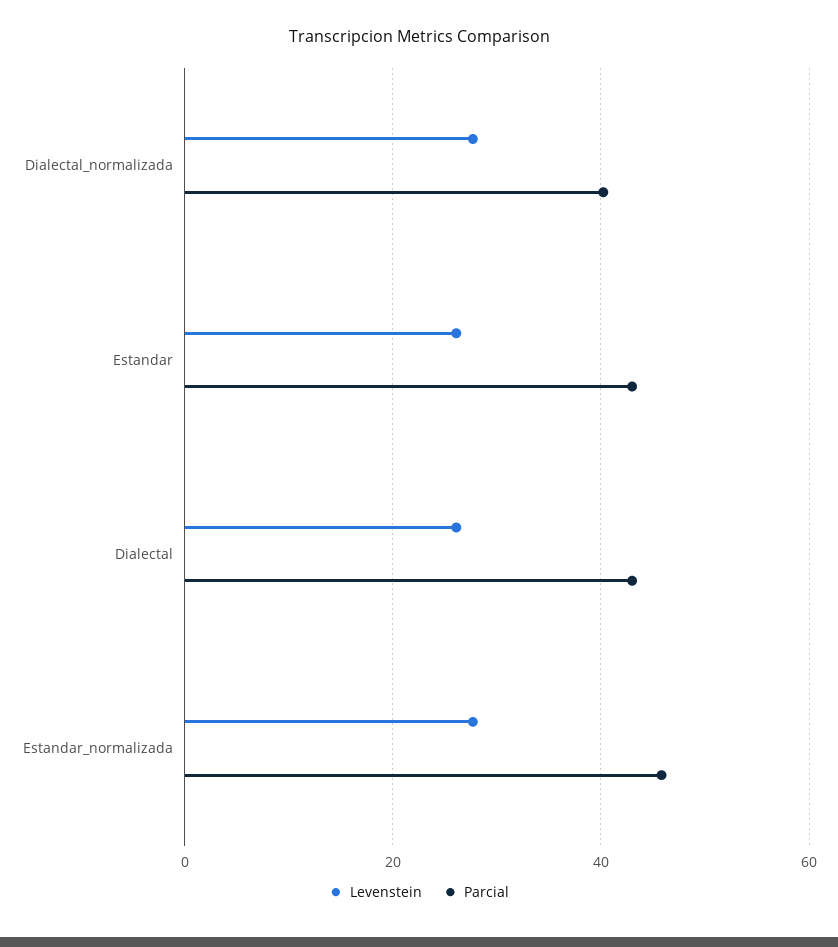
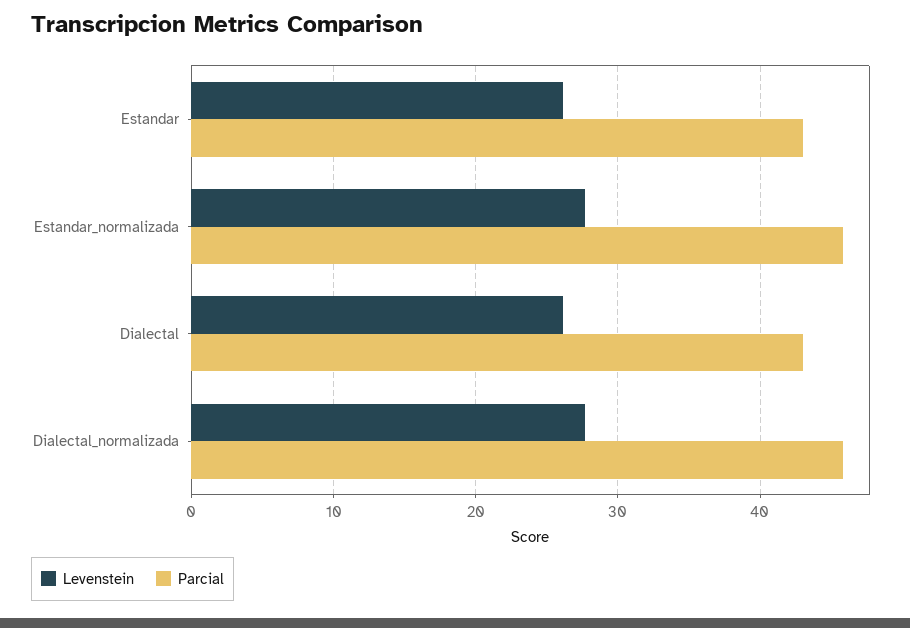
Parcial, Dialectal_normalizada: 40 -> 46

